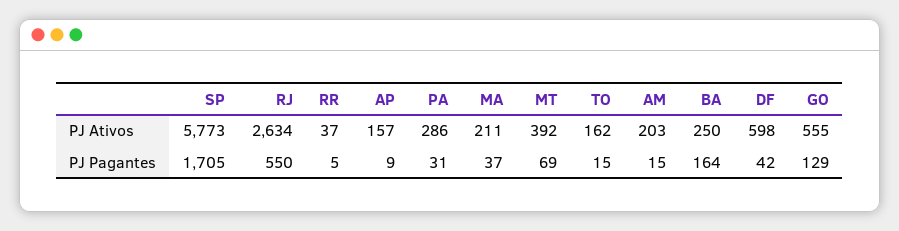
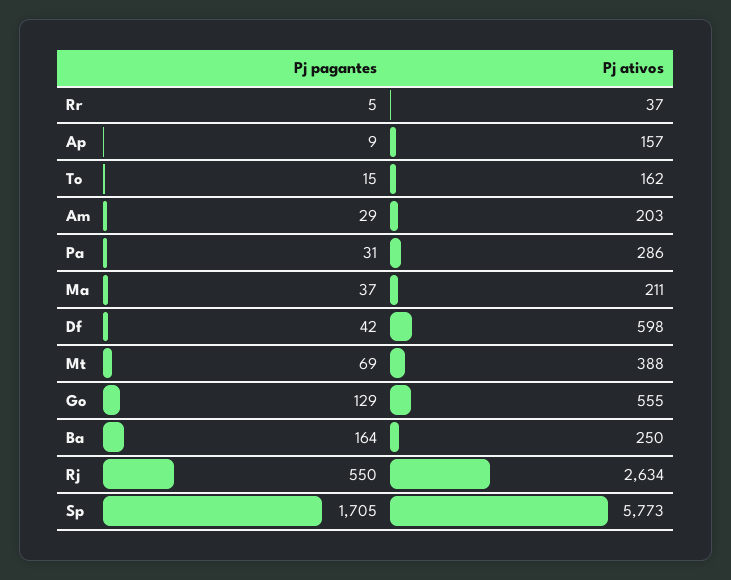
MT, PJ Ativos: 392 -> 388
AM, PJ Pagantes: 15 -> 29

